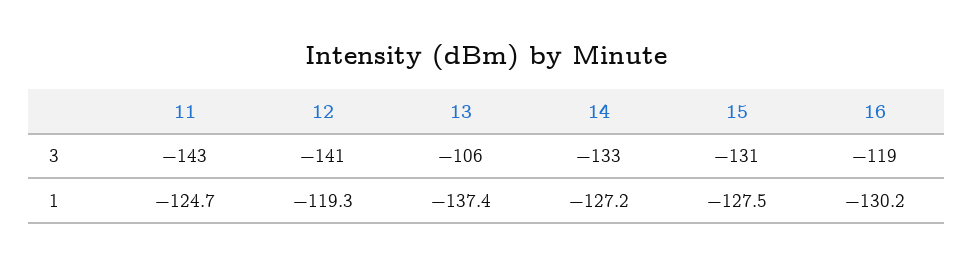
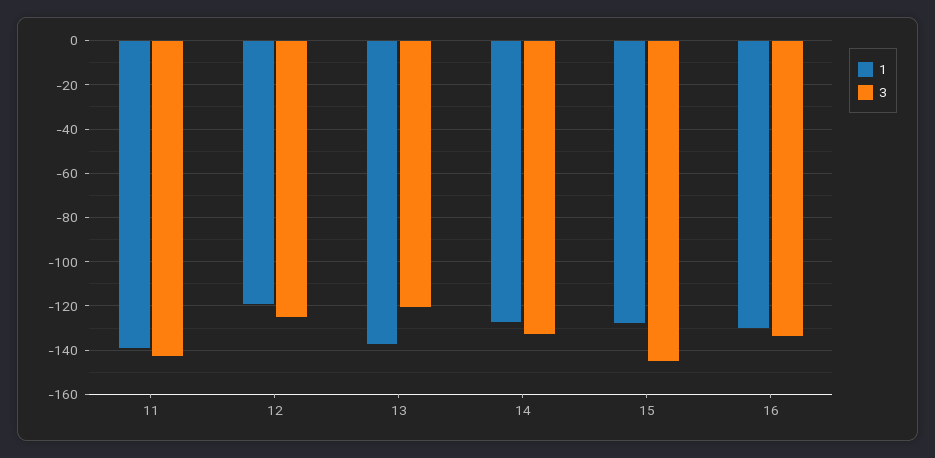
3, 12: -141 -> -125
3, 13: -106 -> -120
3, 15: -131 -> -145
3, 16: -119 -> -135
1, 11: -124.7 -> -140

